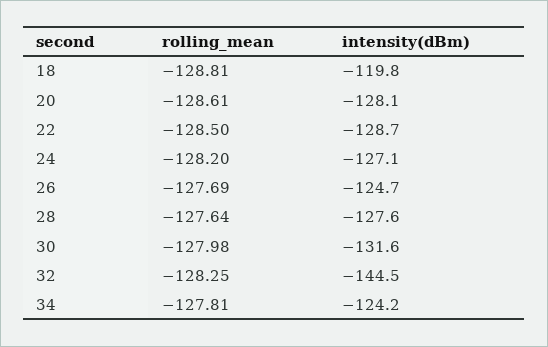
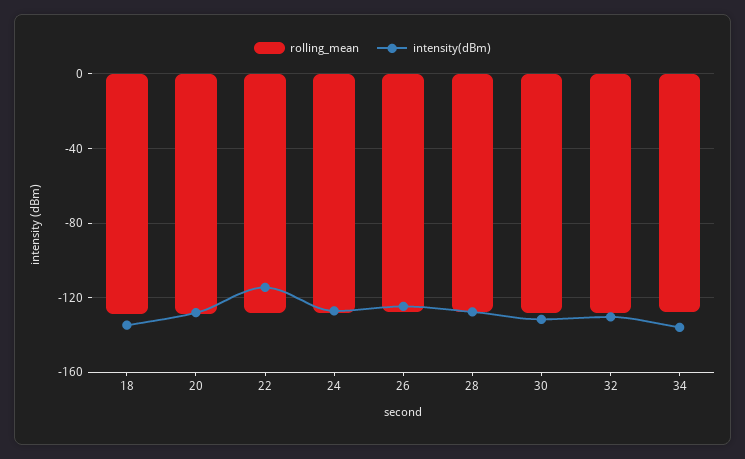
intensity(dBm), 18: -119.8 -> -135
intensity(dBm), 22: -128.7 -> -115
intensity(dBm), 32: -144.5 -> -130
intensity(dBm), 34: -124.2 -> -135

